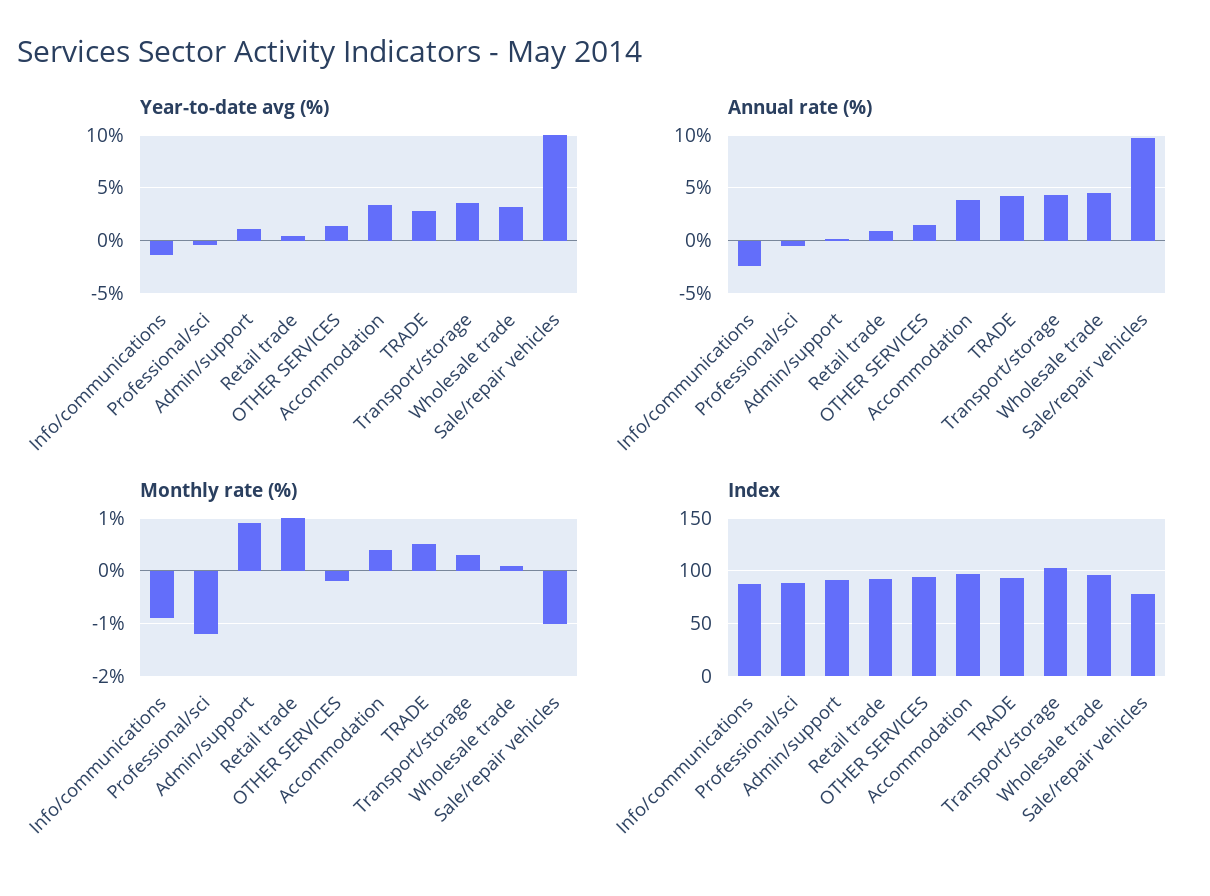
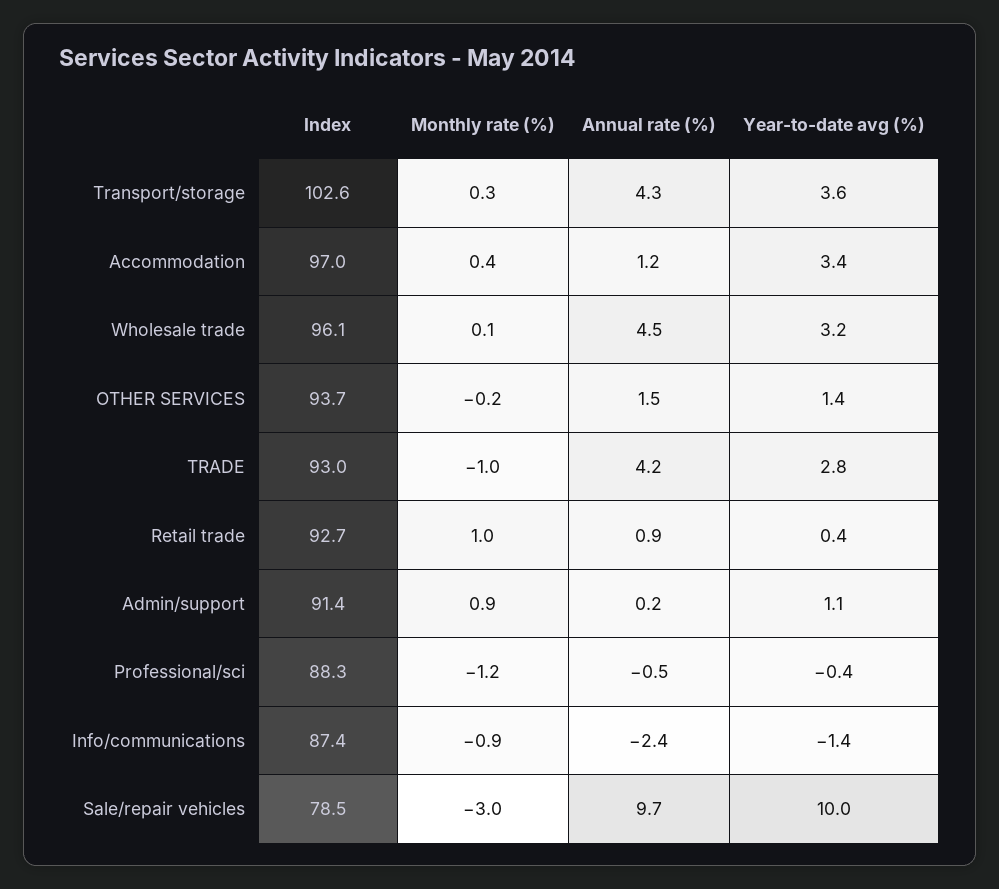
Annual rate (%), Accommodation: 4 -> 1.2
Monthly rate (%), TRADE: 0.5 -> -1
Monthly rate (%), Sale/repair vehicles: -1 -> -3

